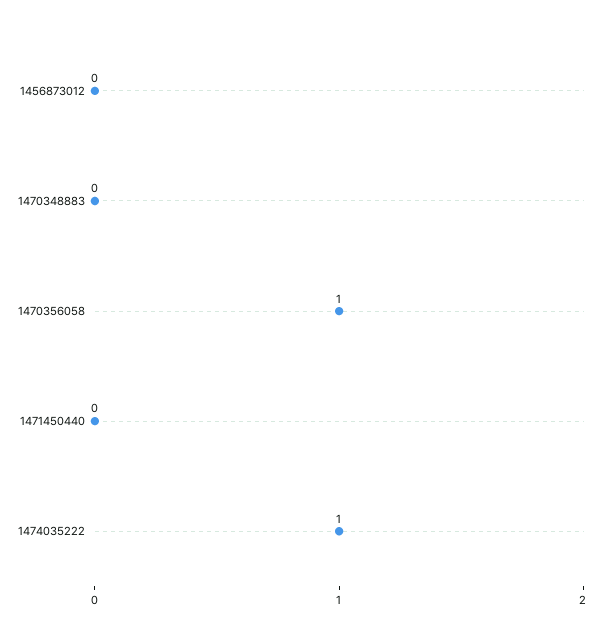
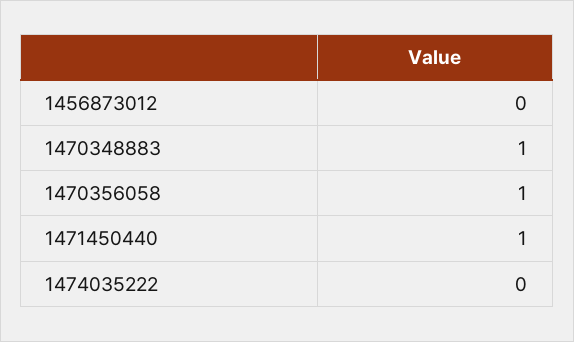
1470348883: 0 -> 1
1471450440: 0 -> 1
1474035222: 1 -> 0

